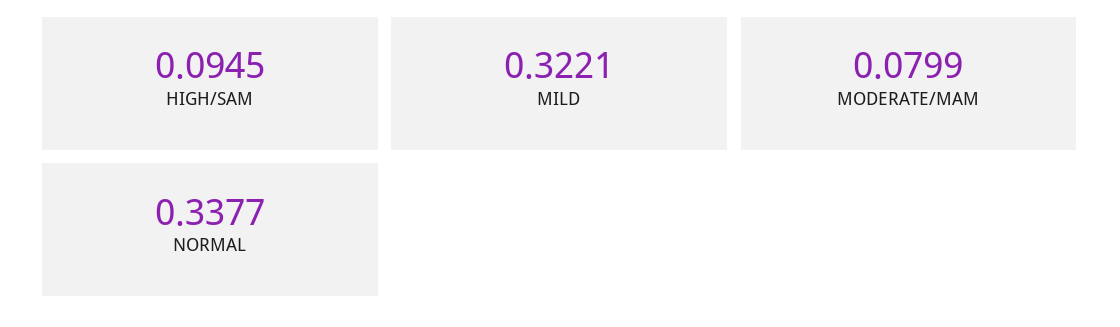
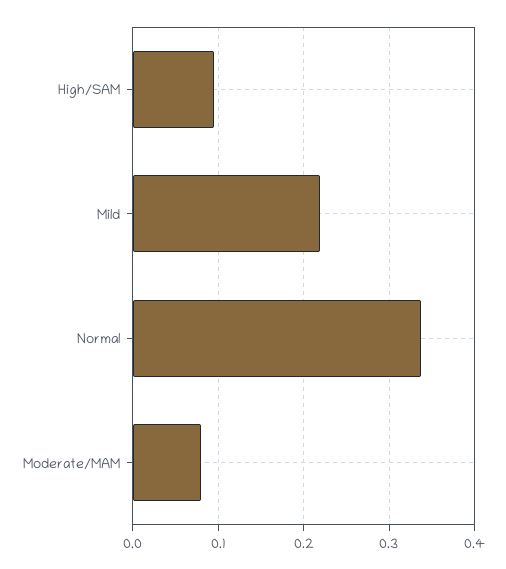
MILD: 0.3221 -> 0.22

